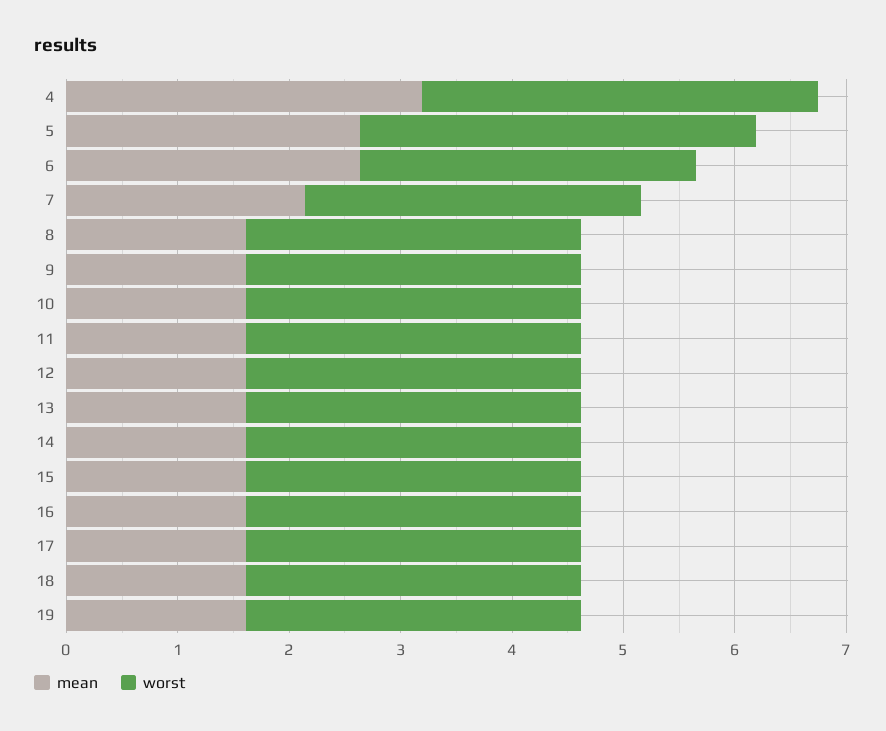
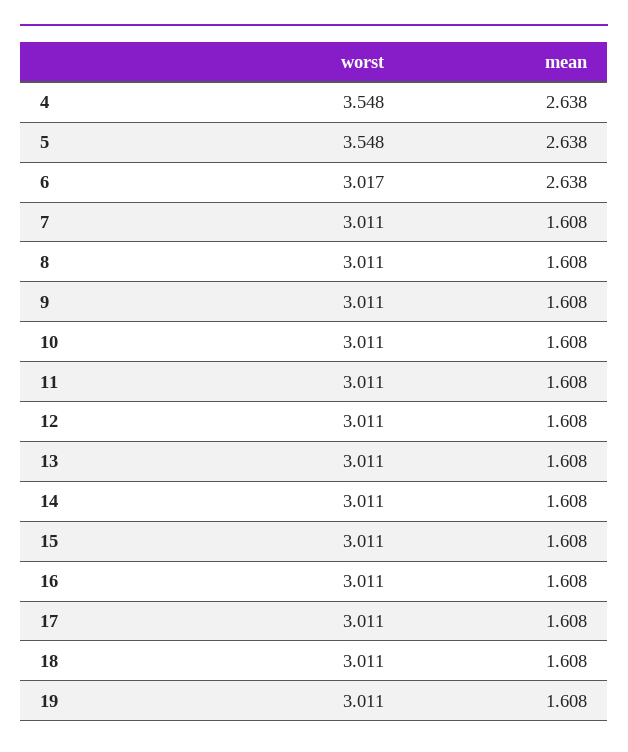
mean, 4: 3.2 -> 2.638
mean, 7: 2.2 -> 1.608

